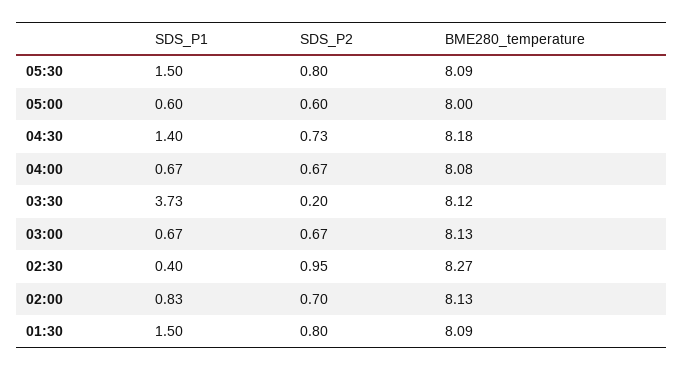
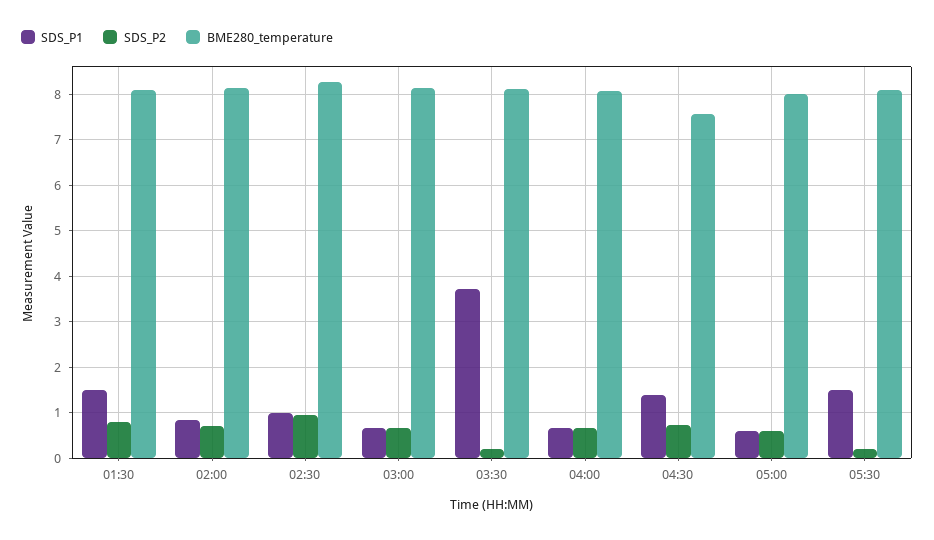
SDS_P2, 05:30: 0.8 -> 0.2
BME280_temperature, 04:30: 8.18 -> 7.6
SDS_P1, 02:30: 0.4 -> 1

